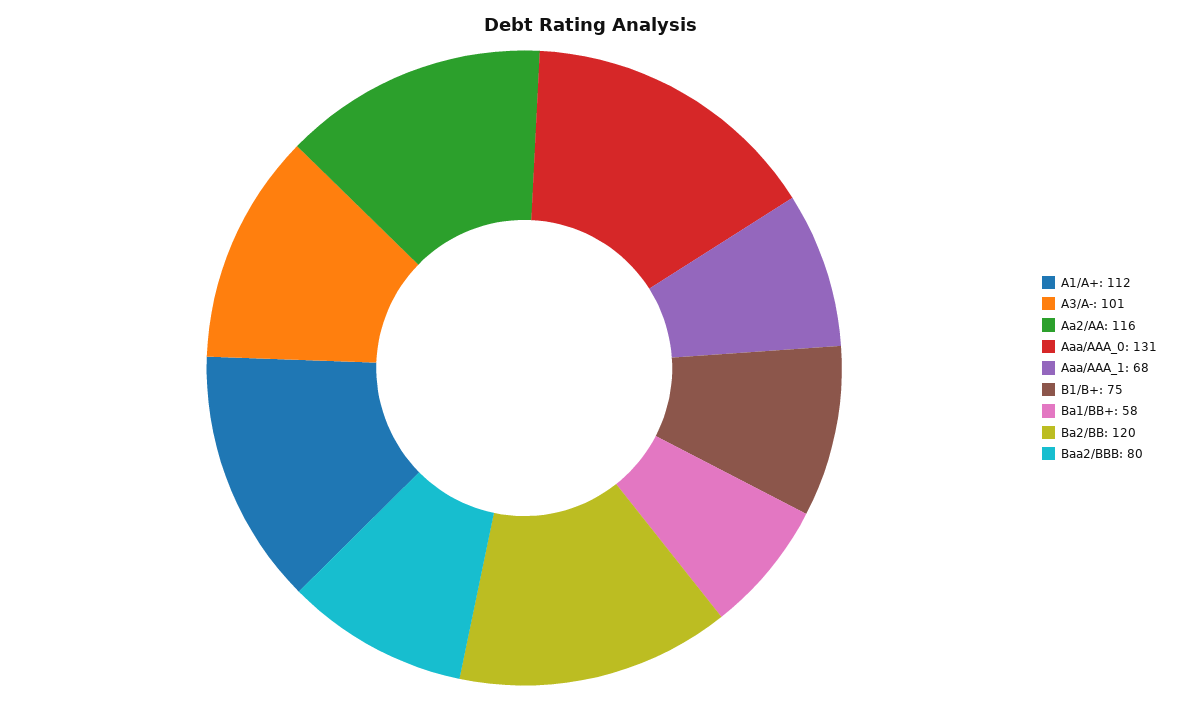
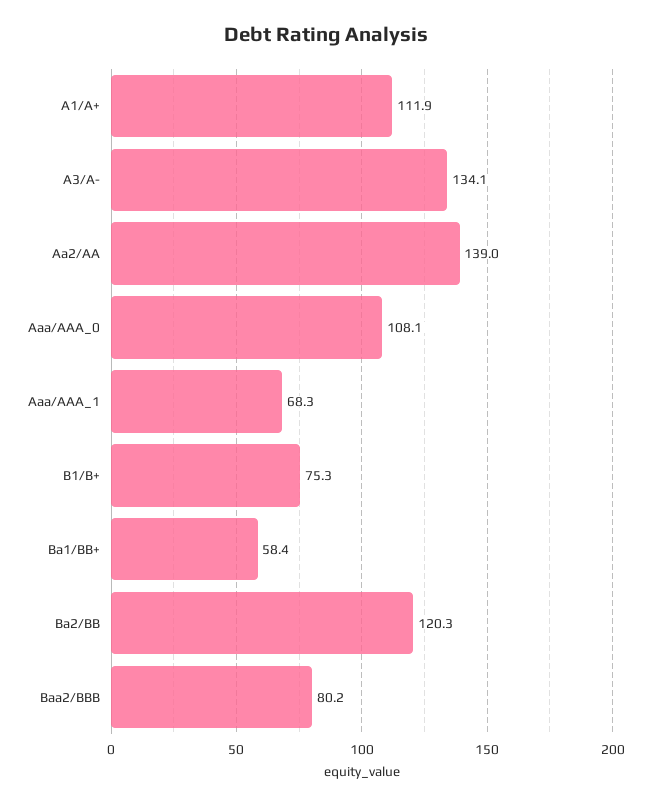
A3/A-: 101 -> 134.1
Aa2/AA: 116 -> 139
Aaa/AAA_0: 131 -> 108.1

